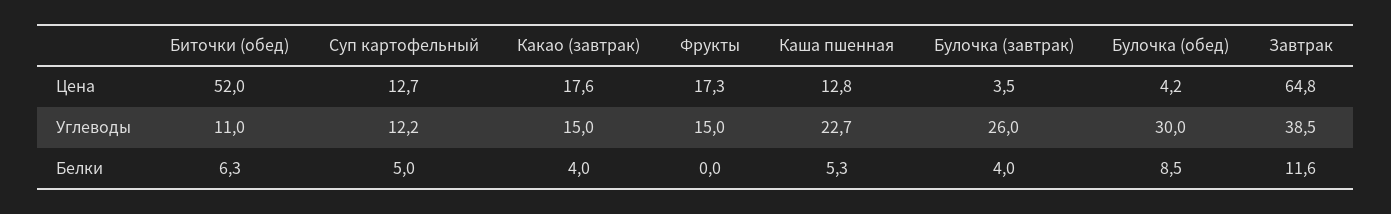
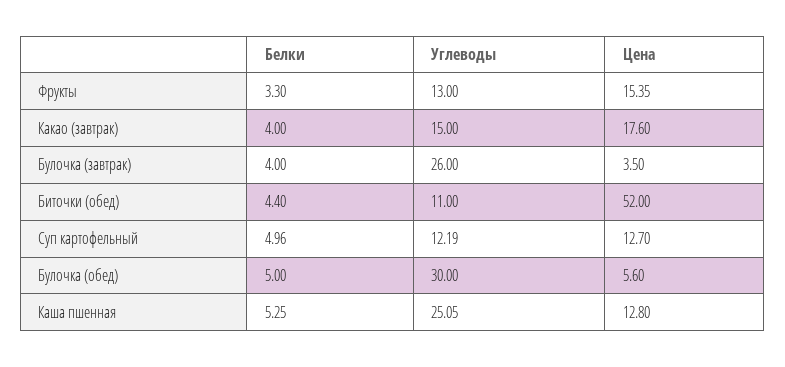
Фрукты, Цена: 17.3 -> 15.35
Булочка (обед), Цена: 4.2 -> 5.6
Завтрак, Цена: 64.8 -> none
Фрукты, Углеводы: 15 -> 13
Каша пшенная, Углеводы: 22.7 -> 25.05
Завтрак, Углеводы: 38.5 -> none
Биточки (обед), Белки: 6.3 -> 4.4
Фрукты, Белки: 0 -> 3.3
Булочка (обед), Белки: 8.5 -> 5
Завтрак, Белки: 11.6 -> none

